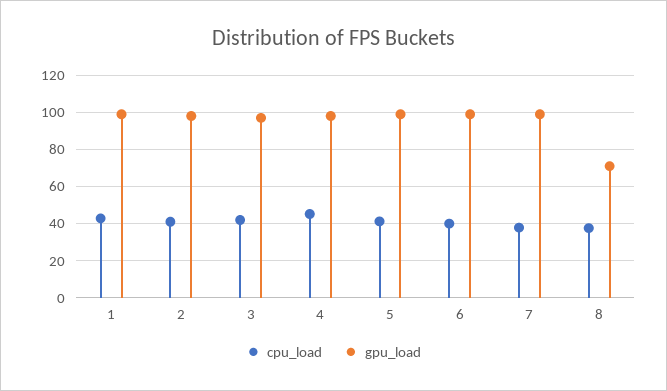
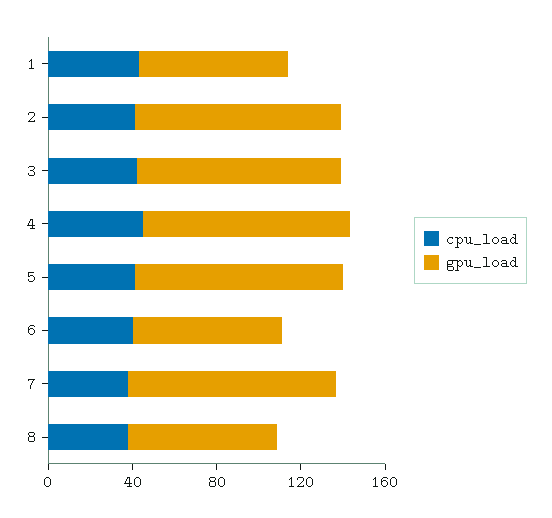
gpu_load, 1: 100 -> 70
gpu_load, 6: 100 -> 70

